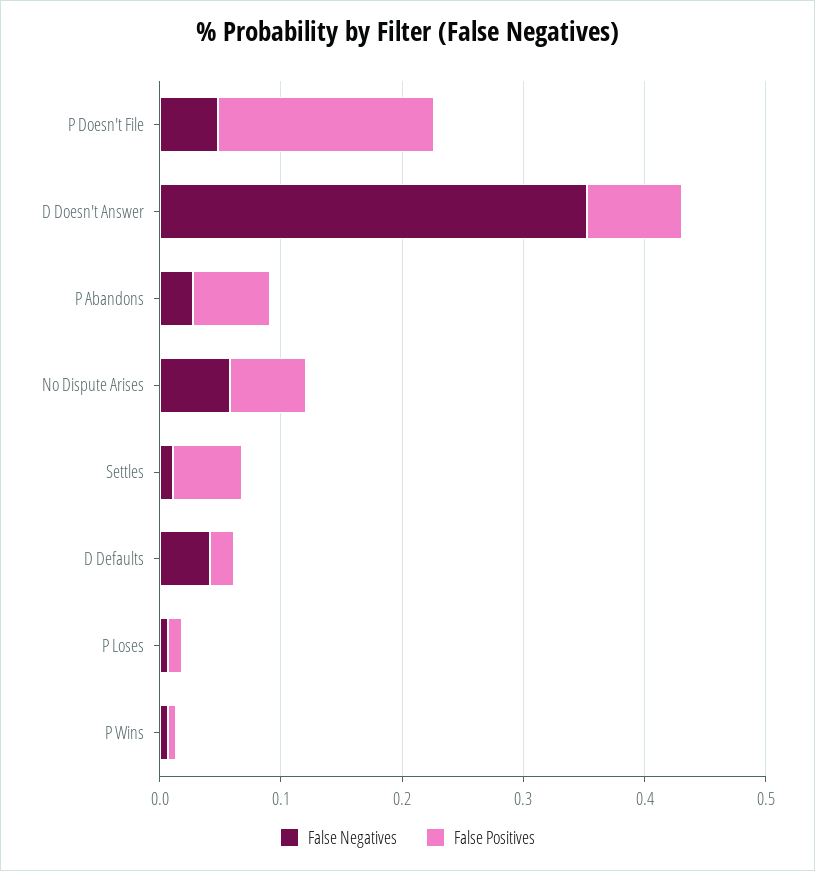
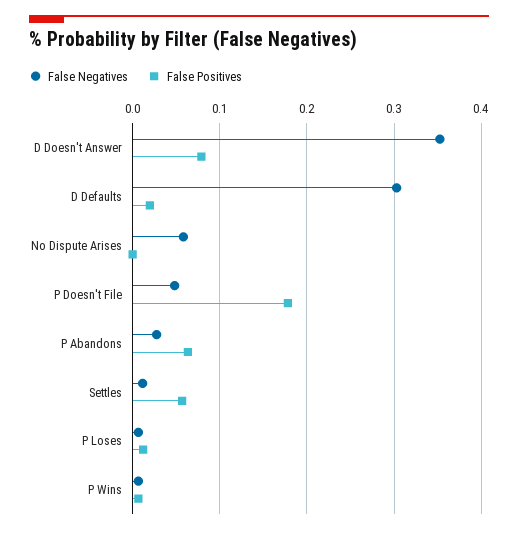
False Positives, No Dispute Arises: 0.06 -> 0
False Negatives, D Defaults: 0.04 -> 0.3

